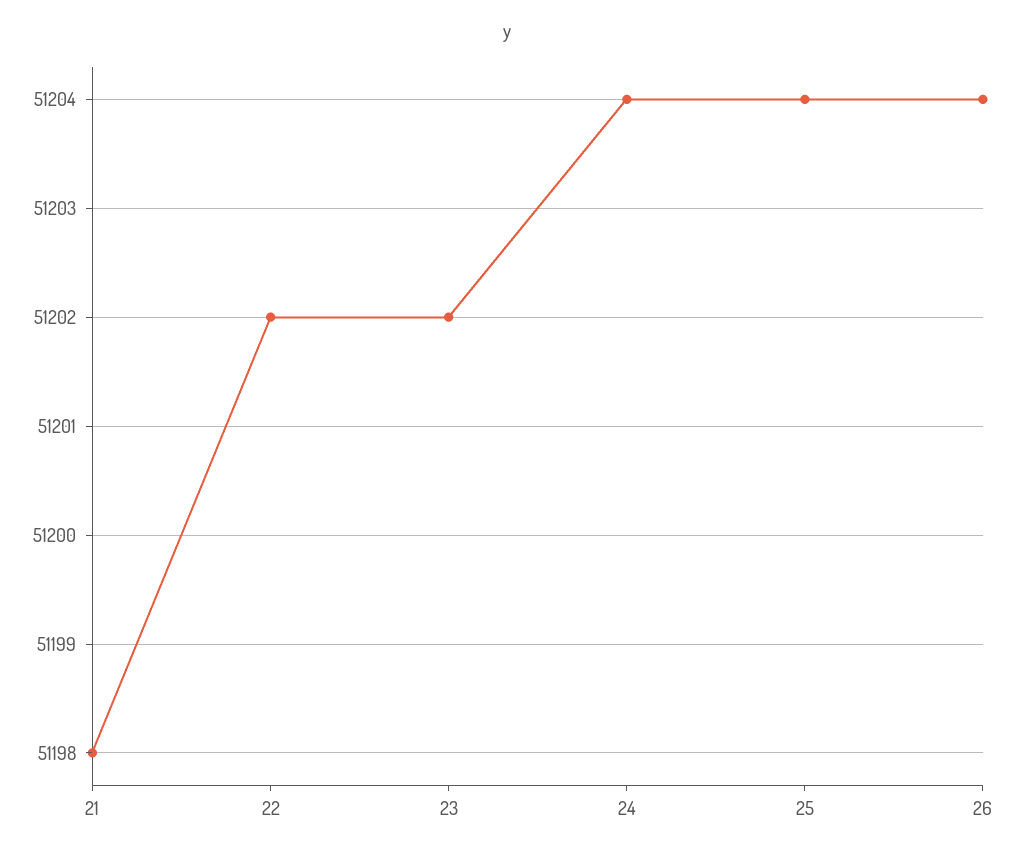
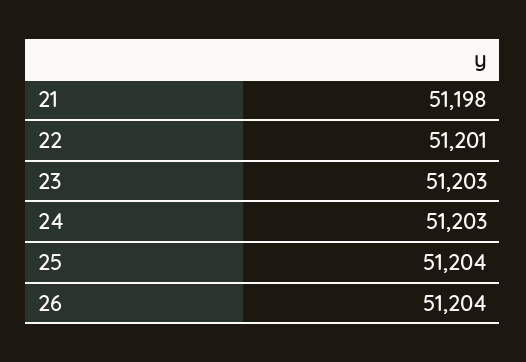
22: 51202 -> 51201
23: 51202 -> 51203
24: 51204 -> 51203

